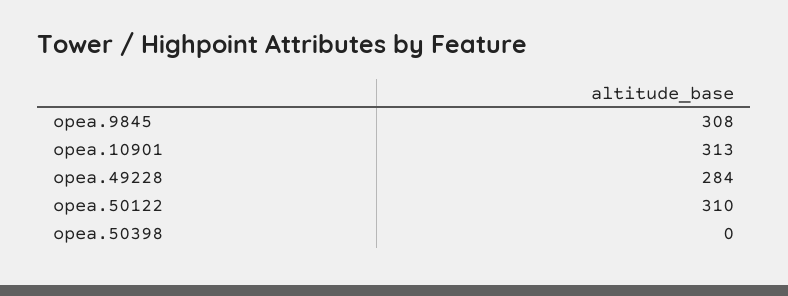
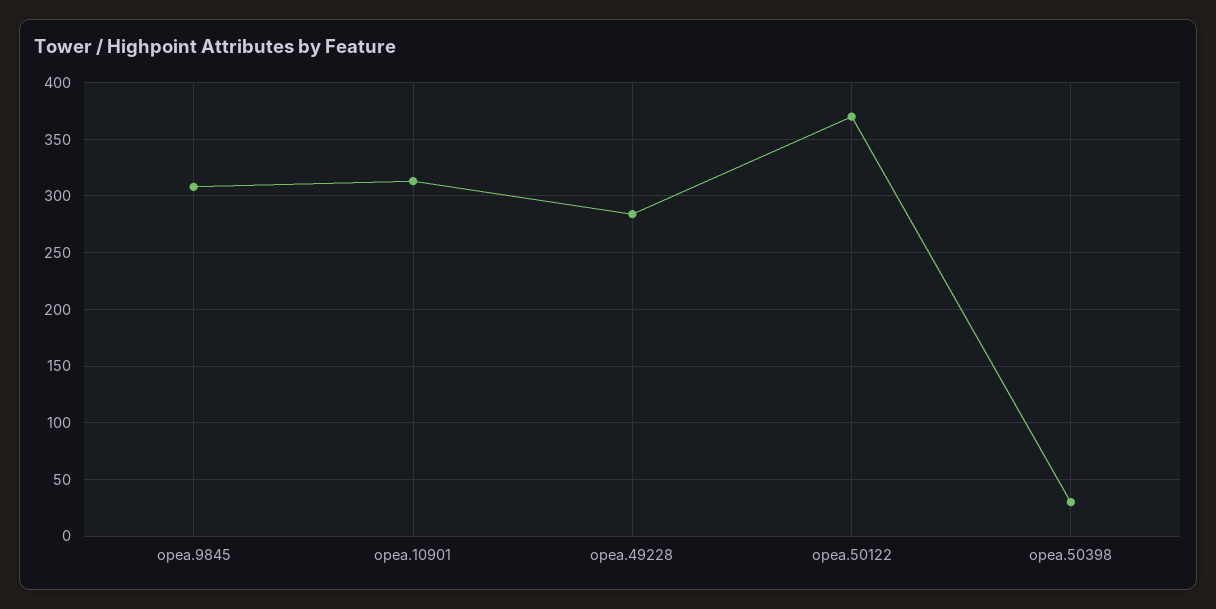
opea.50122: 310 -> 370
opea.50398: 0 -> 30

